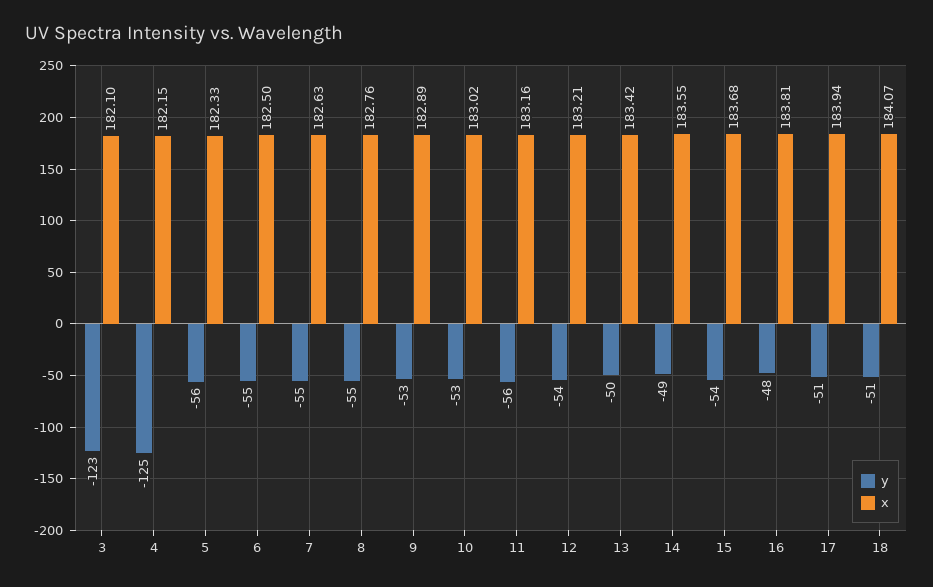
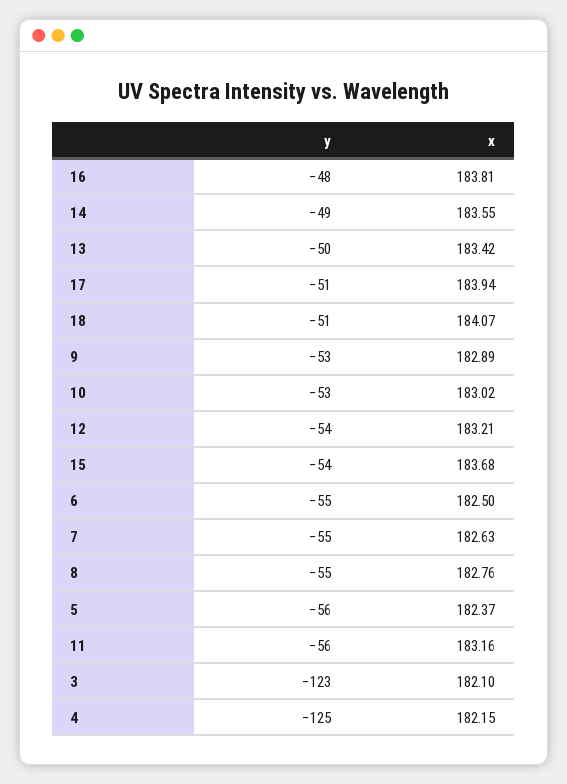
x, 5: 182.33 -> 182.37

